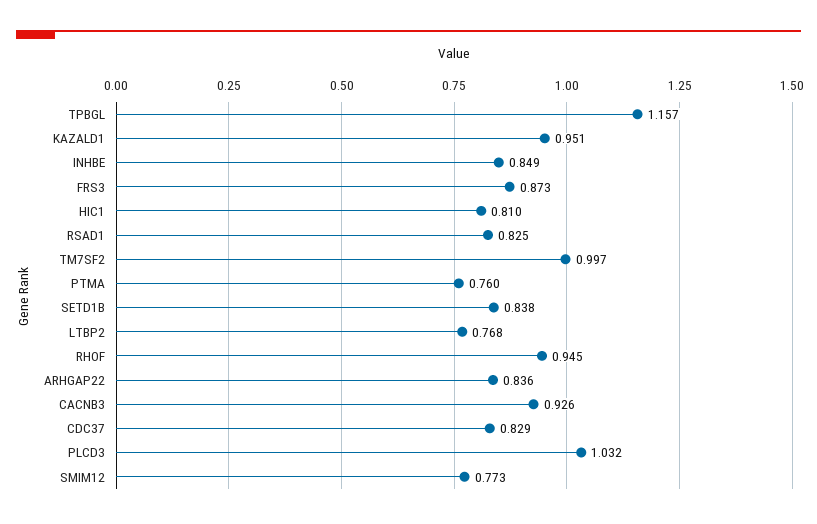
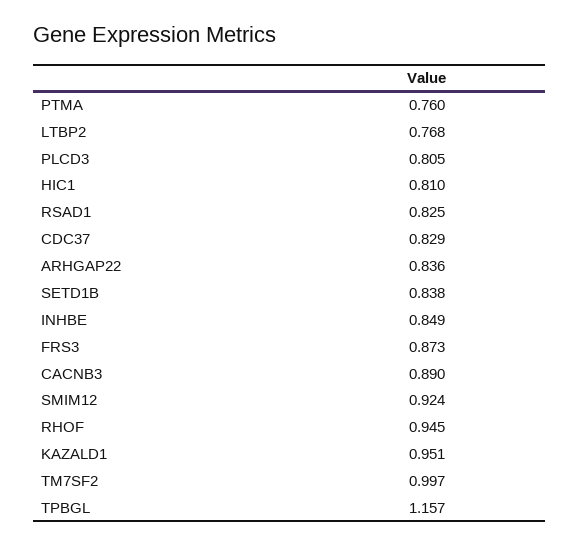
CACNB3: 0.926 -> 0.89
PLCD3: 1.032 -> 0.805
SMIM12: 0.773 -> 0.924

